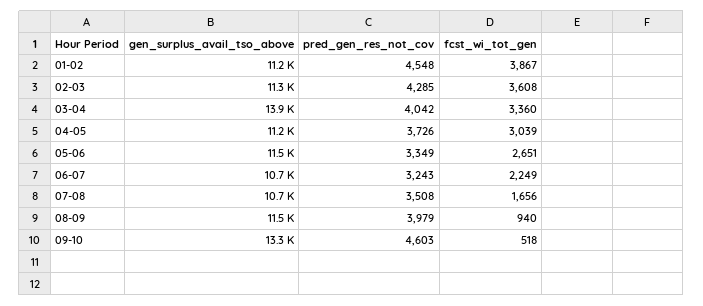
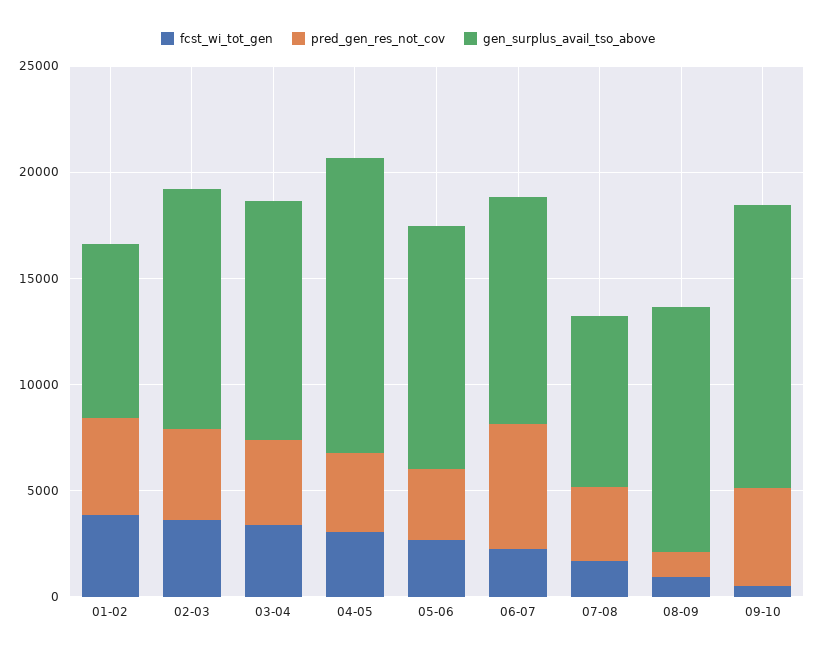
gen_surplus_avail_tso_above, 01-02: 11200 -> 8000
gen_surplus_avail_tso_above, 03-04: 13900 -> 11000
gen_surplus_avail_tso_above, 04-05: 11200 -> 14000
pred_gen_res_not_cov, 06-07: 3243 -> 6000
gen_surplus_avail_tso_above, 07-08: 10700 -> 8000
pred_gen_res_not_cov, 08-09: 3979 -> 1000

